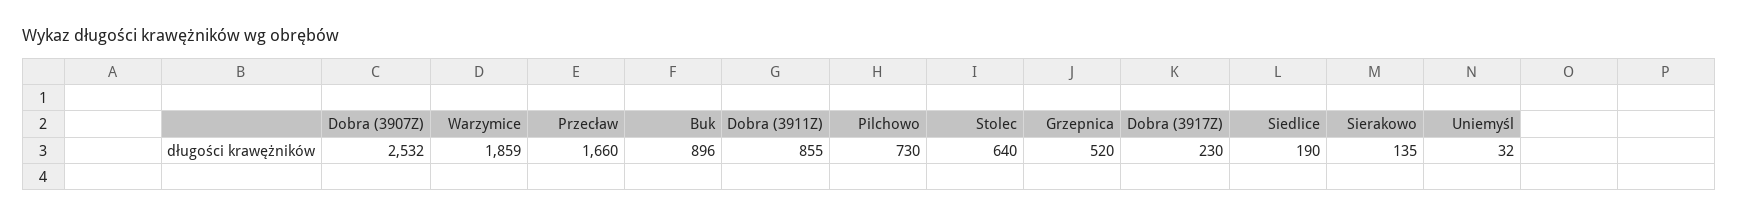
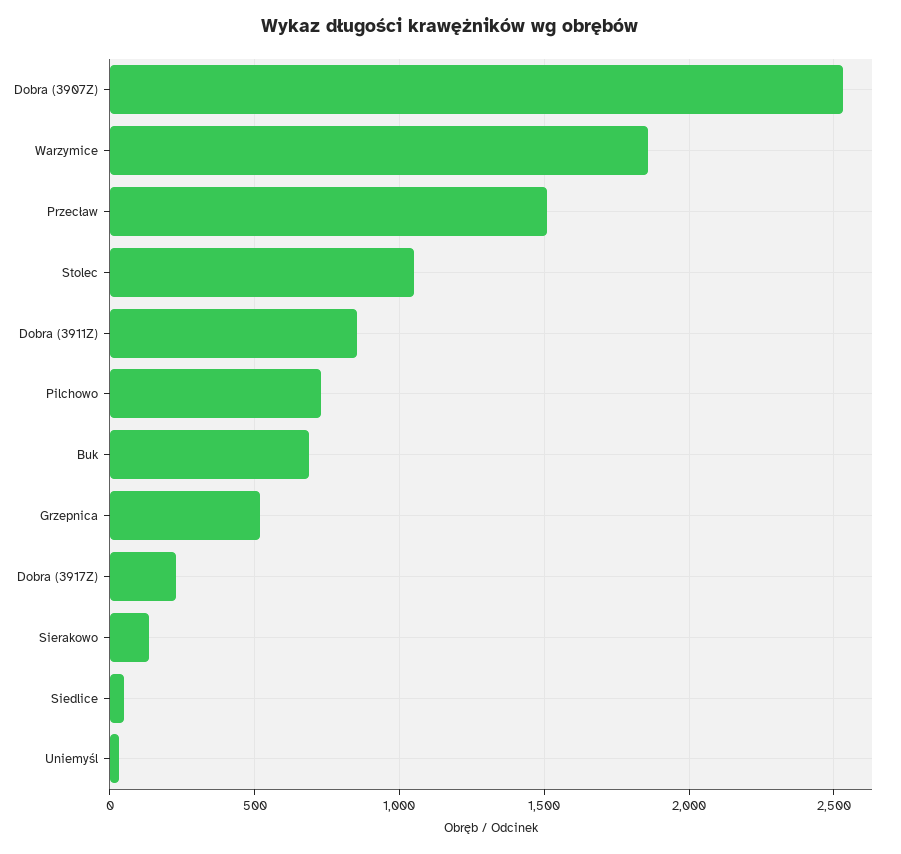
Przecław: 1660 -> 1500
Buk: 896 -> 700
Stolec: 640 -> 1050
Siedlice: 190 -> 50

